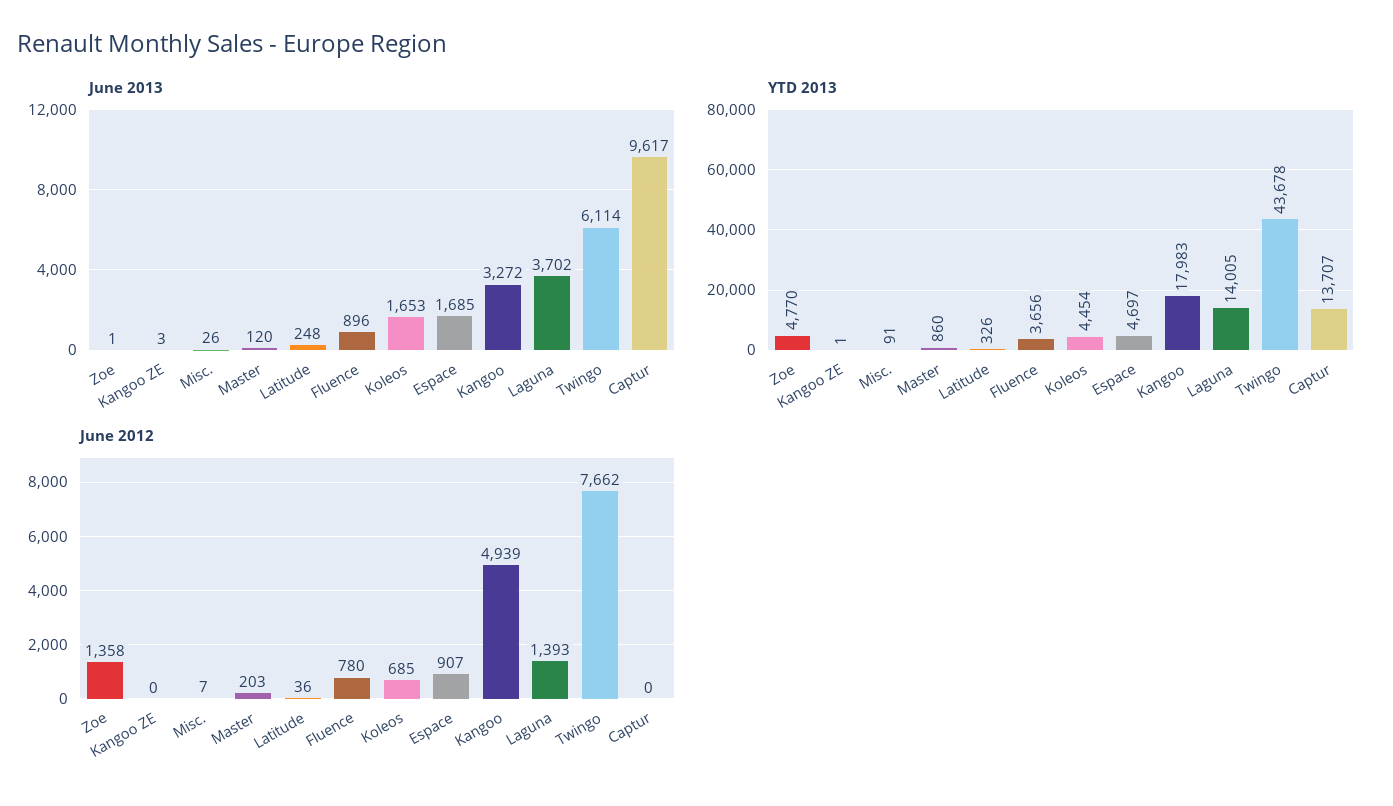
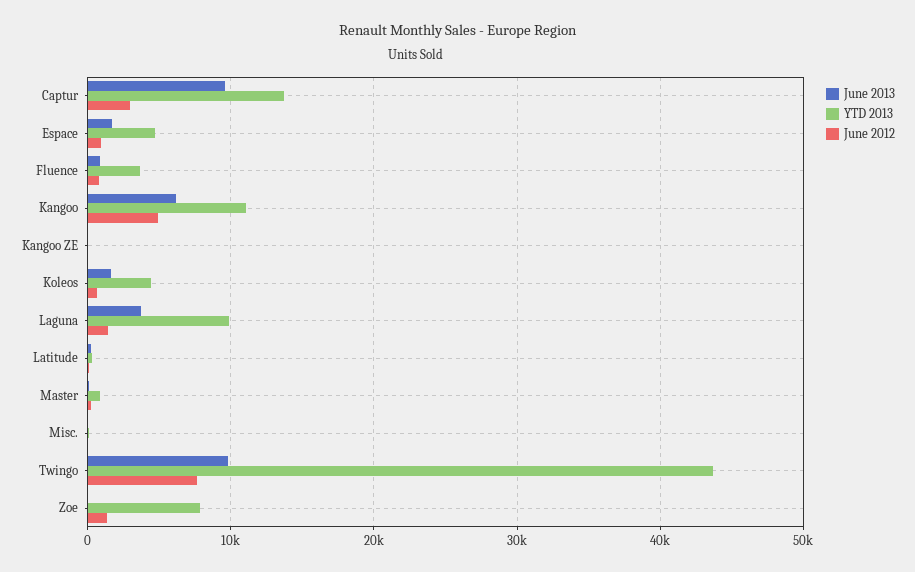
June 2013, Kangoo: 3272 -> 6000
June 2013, Twingo: 6114 -> 10000
YTD 2013, Zoe: 4770 -> 8000
YTD 2013, Kangoo: 17983 -> 11000
YTD 2013, Laguna: 14005 -> 10000
June 2012, Captur: 0 -> 3000

